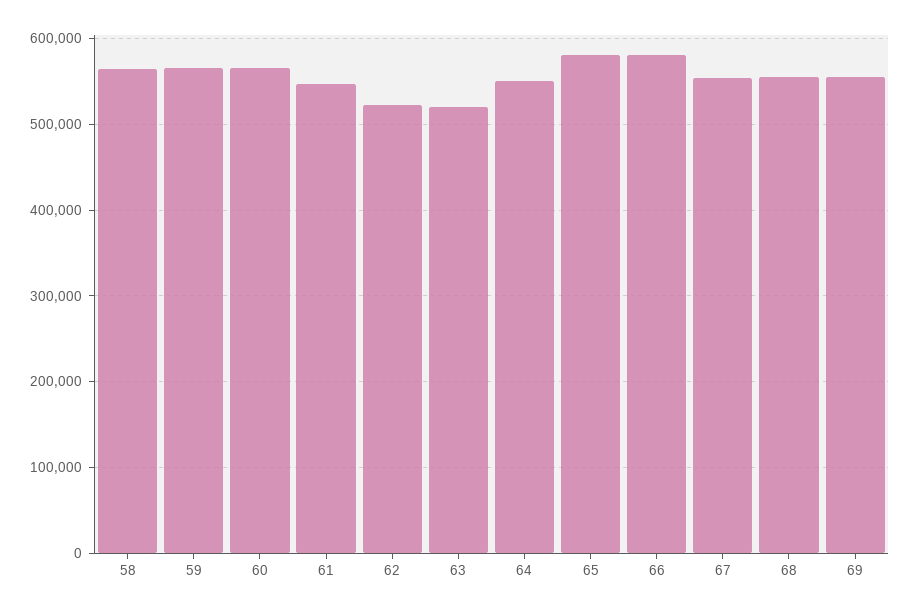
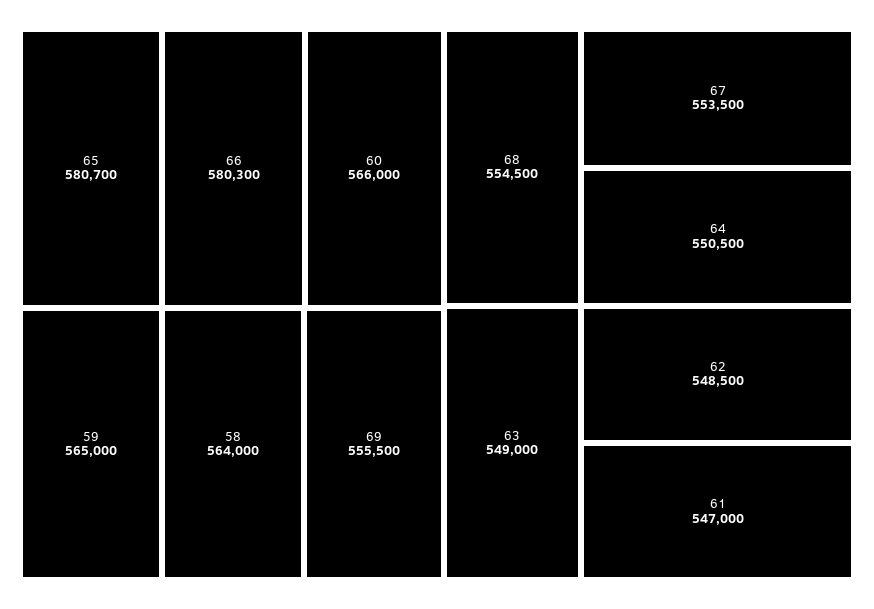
62: 520000 -> 548500
63: 520000 -> 549000

